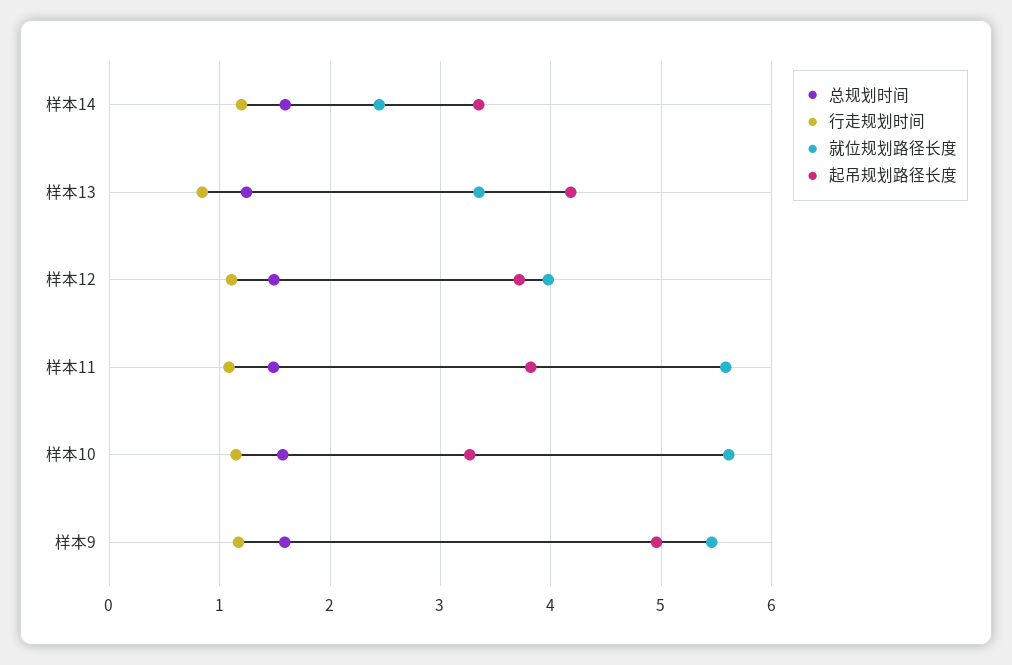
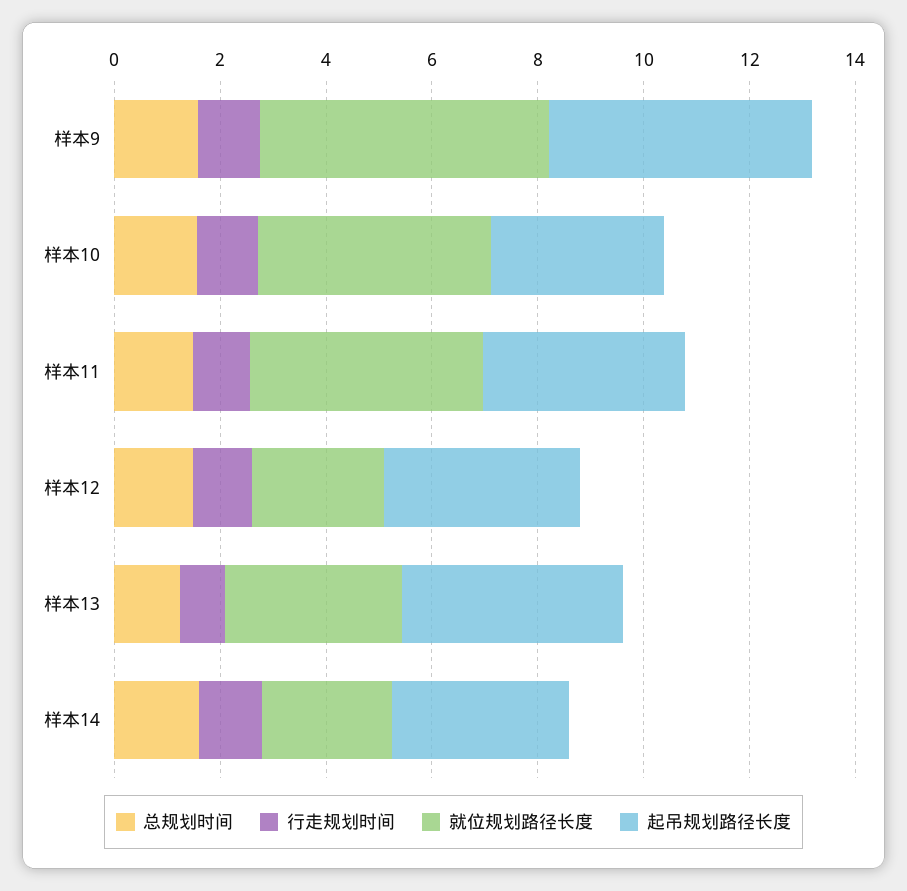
就位规划路径长度, 样本12: 4 -> 2.5
就位规划路径长度, 样本11: 5.6 -> 4.5
就位规划路径长度, 样本10: 5.6 -> 4.5

